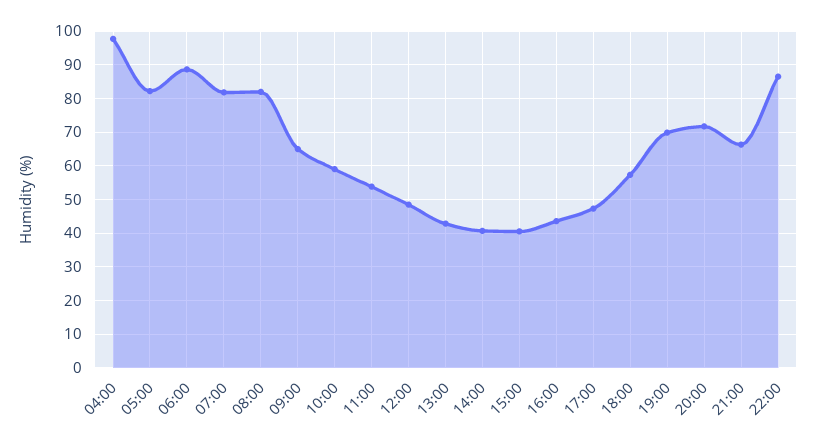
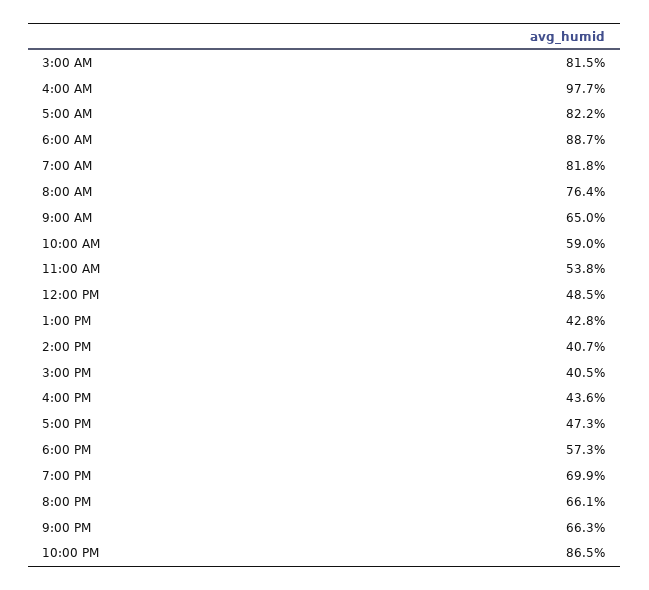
08:00: 82 -> 76.4
20:00: 72 -> 66.1
3:00 AM: none -> 81.5

